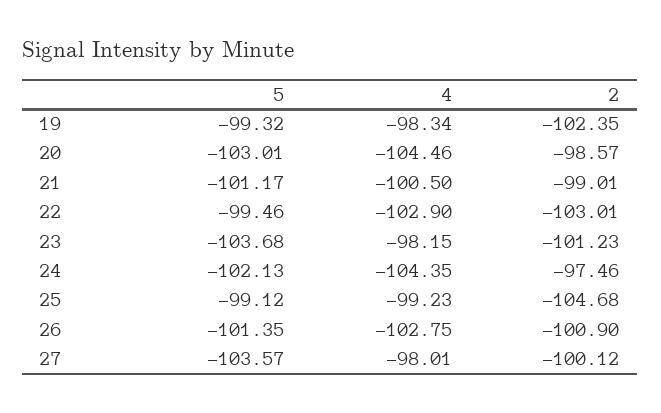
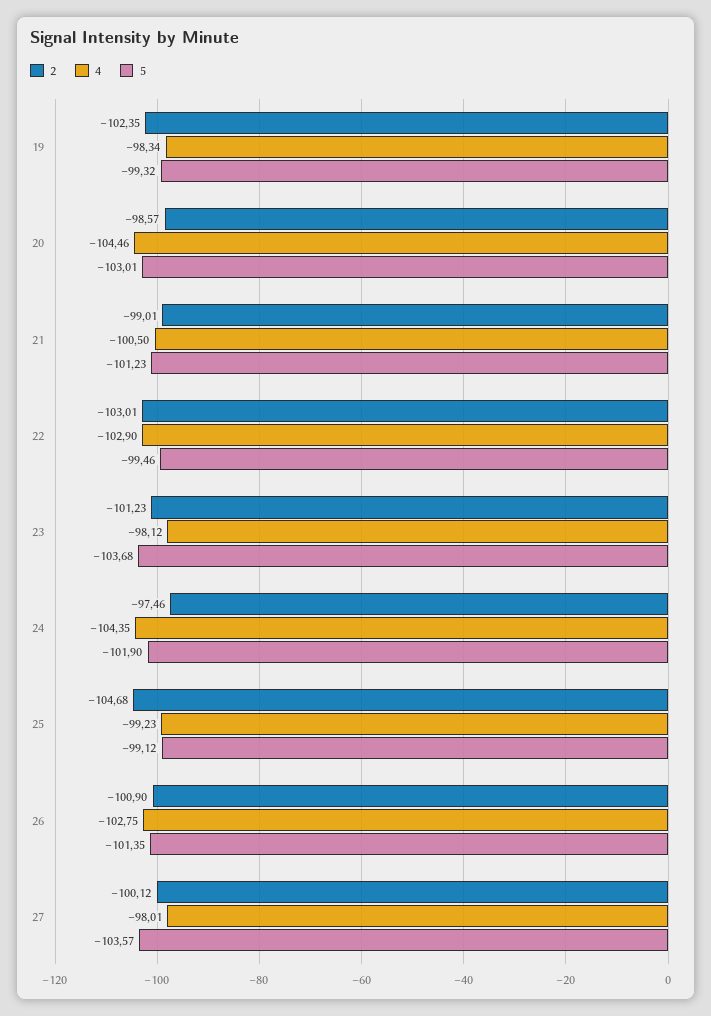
5, 21: -101.17 -> -101.23
4, 23: -98.15 -> -98.12
5, 24: -102.13 -> -101.9

